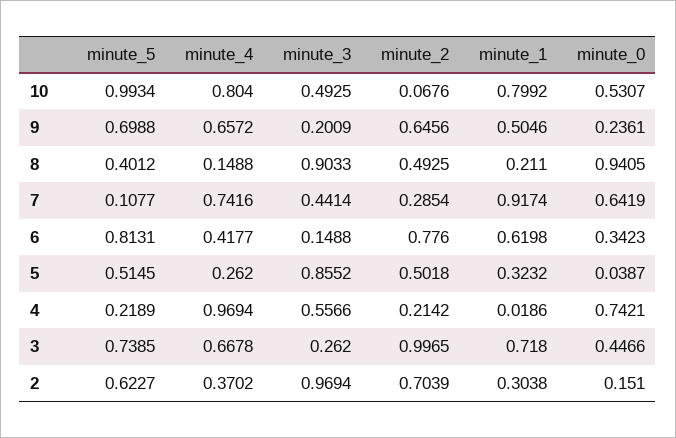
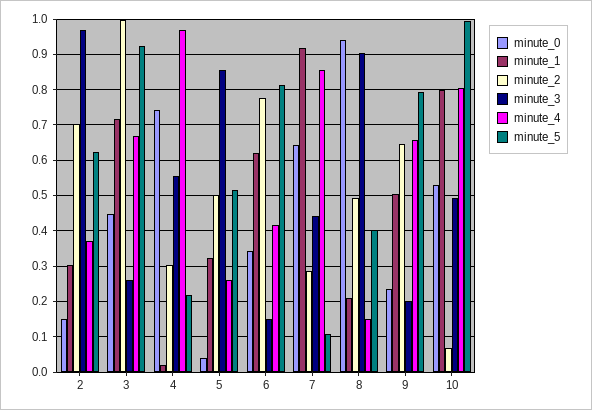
minute_5, 9: 0.6988 -> 0.8
minute_4, 7: 0.7416 -> 0.86
minute_2, 4: 0.2142 -> 0.3
minute_5, 3: 0.7385 -> 0.92

